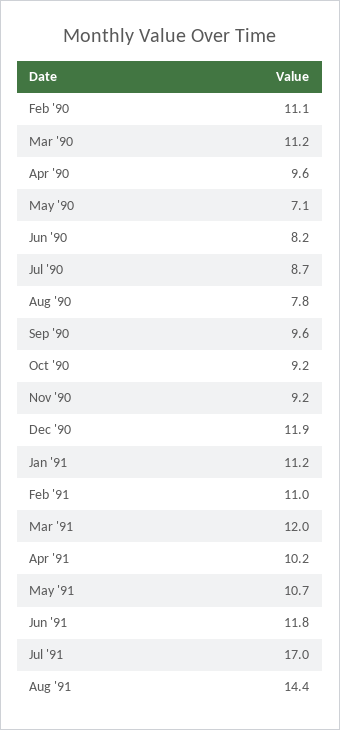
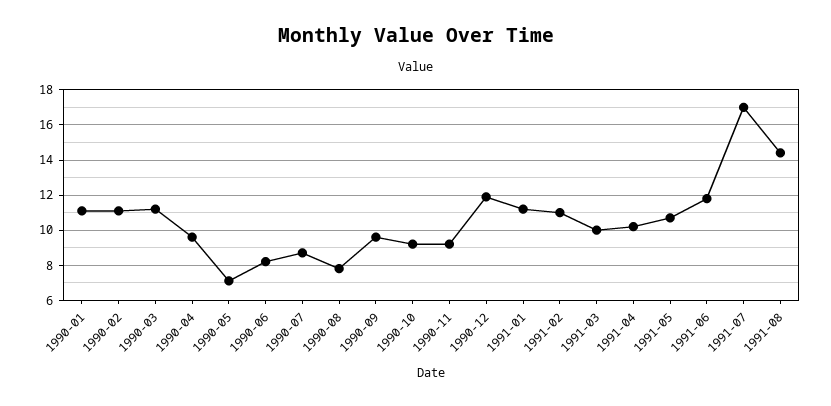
Mar '91: 12 -> 10
1990-01: none -> 11

